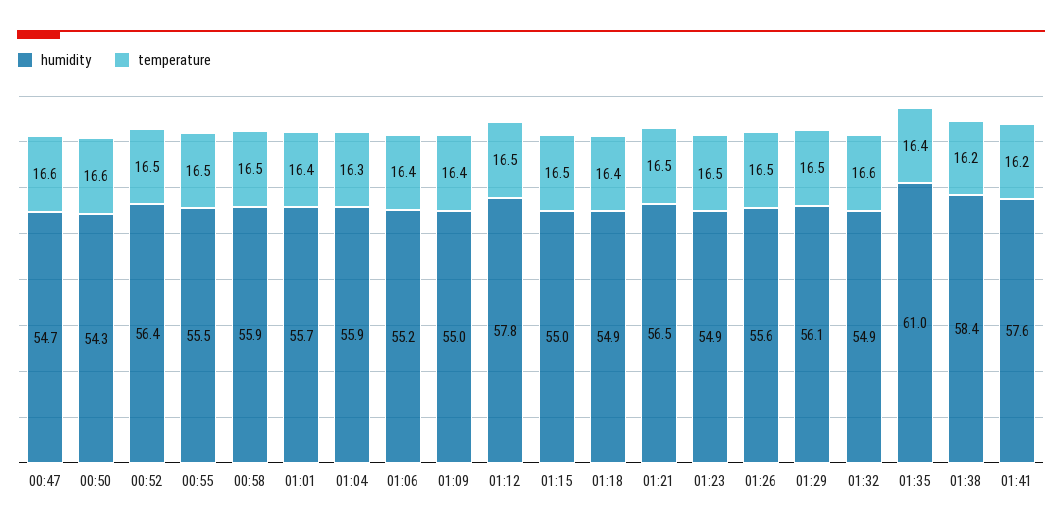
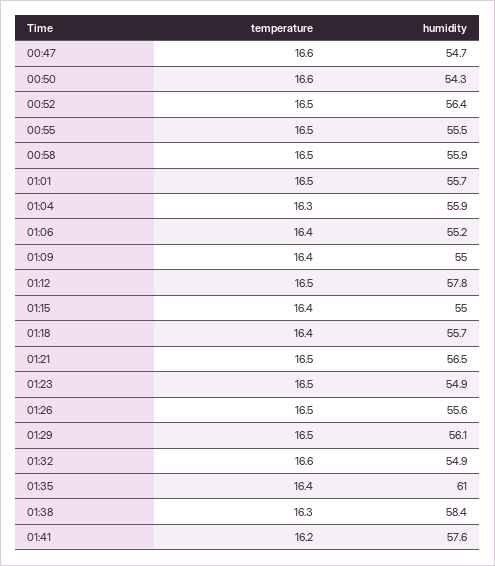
temperature, 01:01: 16.4 -> 16.5
temperature, 01:15: 16.5 -> 16.4
humidity, 01:18: 54.9 -> 55.7
temperature, 01:38: 16.2 -> 16.3

